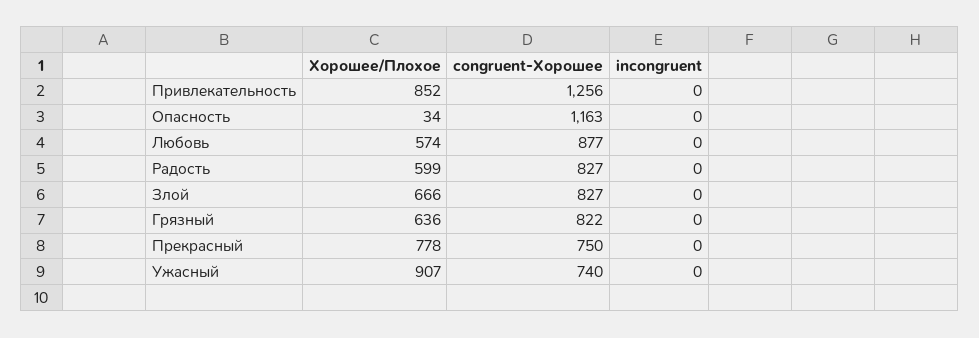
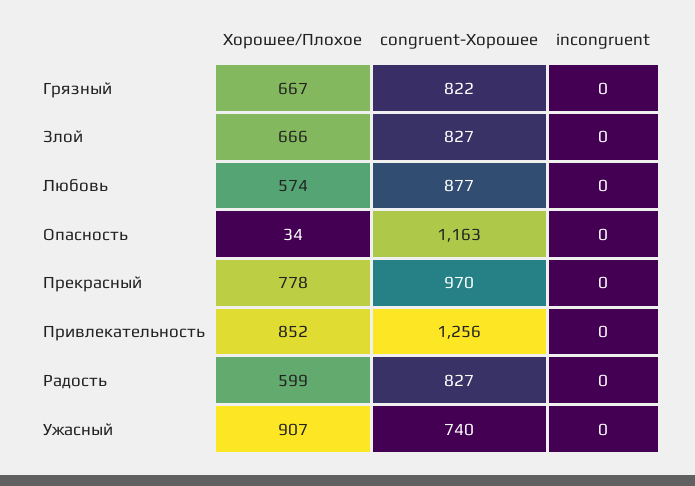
Хорошее/Плохое, Грязный: 636 -> 667
congruent-Хорошее, Прекрасный: 750 -> 970

